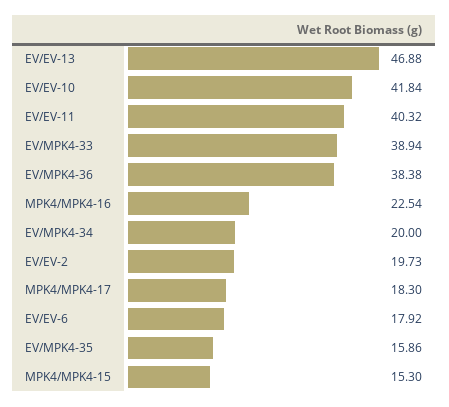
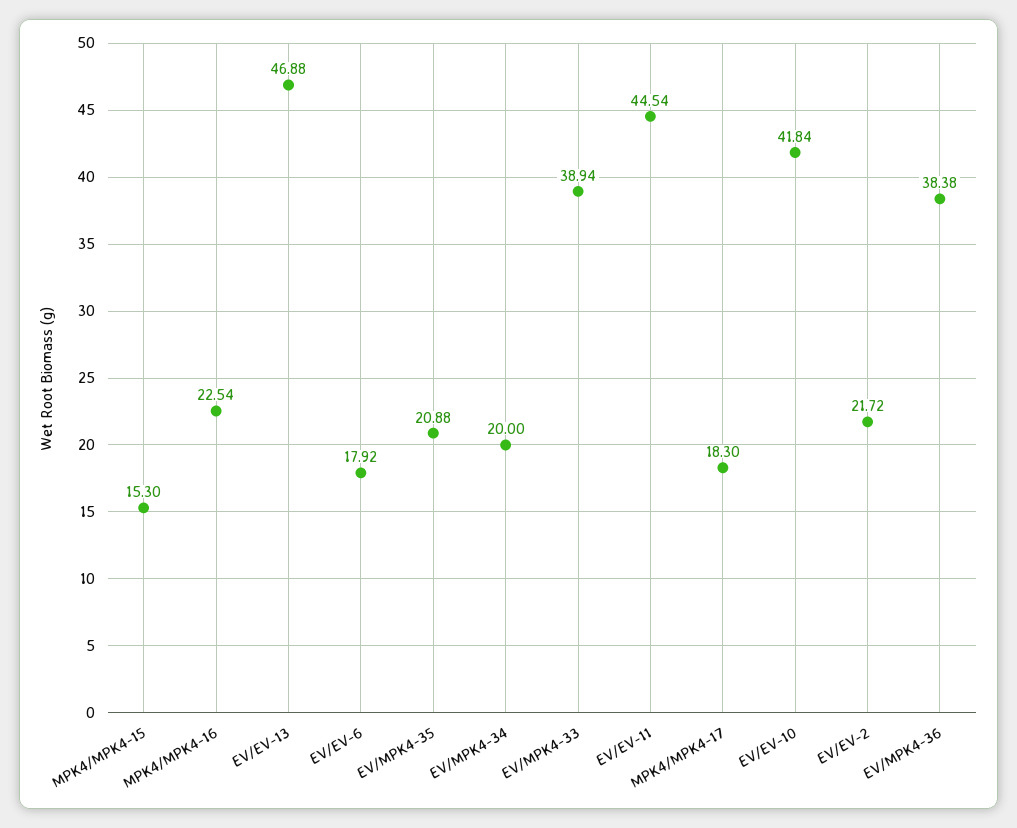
EV/EV-11: 40.32 -> 44.54
EV/EV-2: 19.73 -> 21.72
EV/MPK4-35: 15.86 -> 20.88

